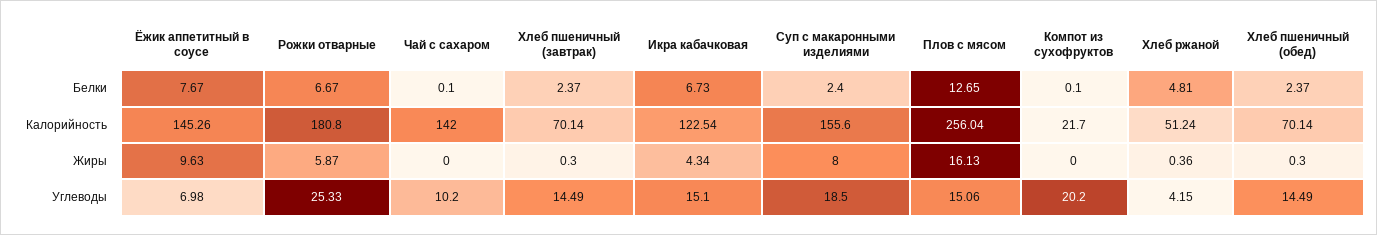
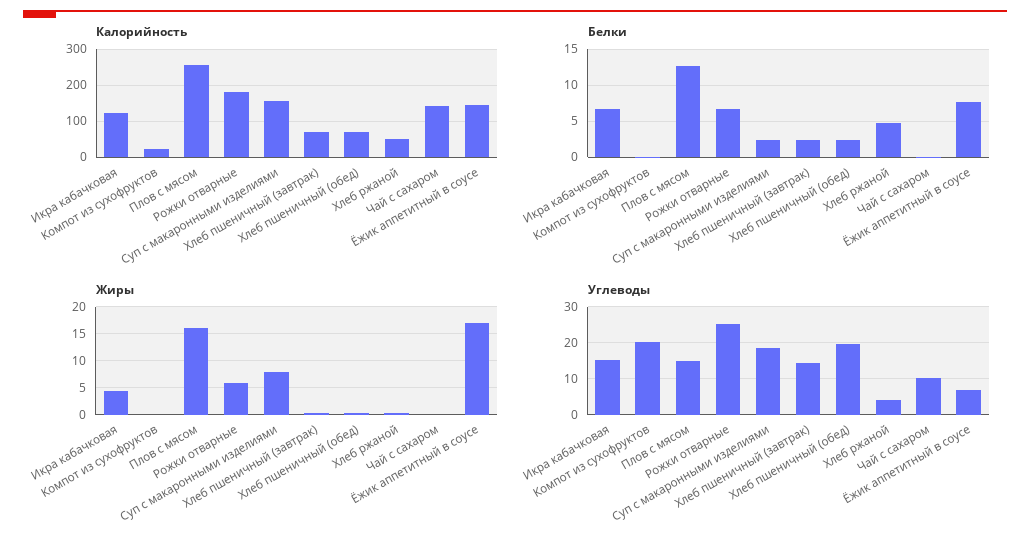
Жиры, Ёжик аппетитный в соусе: 9.63 -> 17.5
Углеводы, Хлеб пшеничный (обед): 14.49 -> 20

